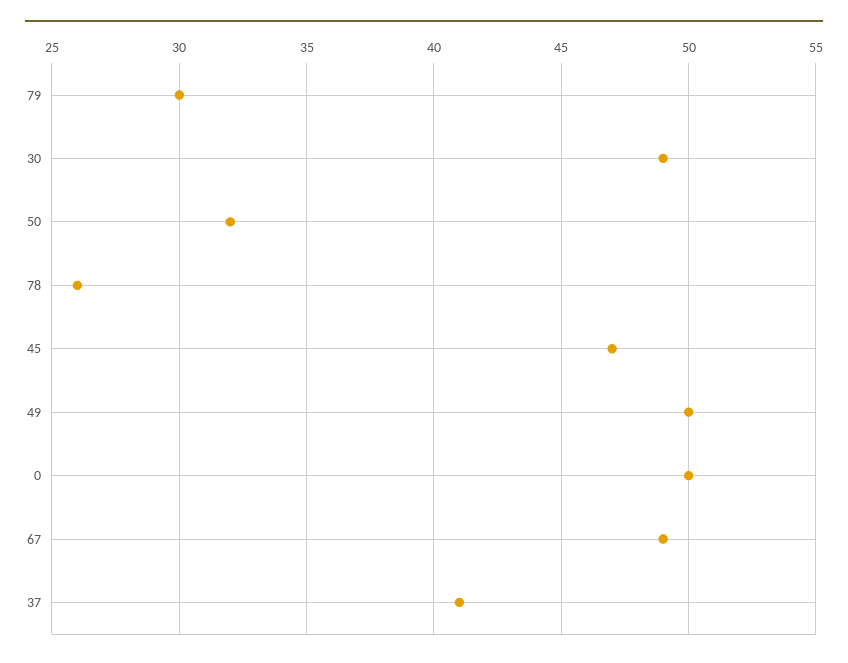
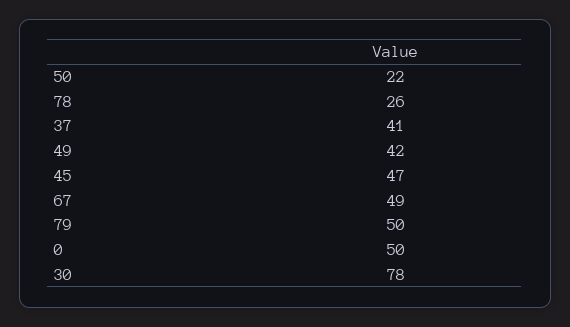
79: 30 -> 50
30: 49 -> 78
50: 32 -> 22
49: 50 -> 42

